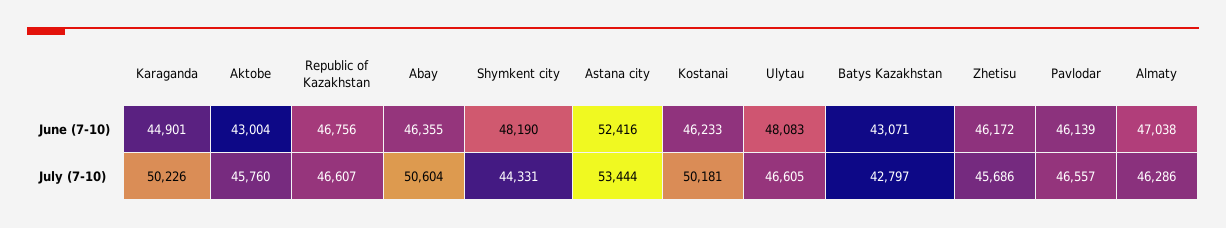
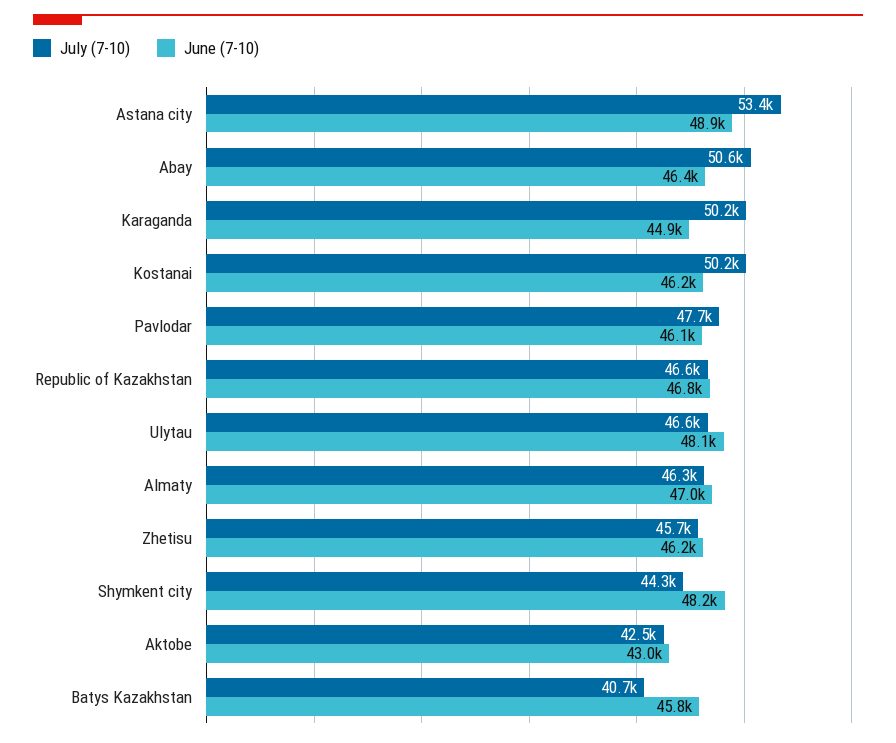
June (7-10), Astana city: 52416 -> 48900
June (7-10), Batys Kazakhstan: 43071 -> 45800
July (7-10), Aktobe: 45760 -> 42500
July (7-10), Batys Kazakhstan: 42797 -> 40700
July (7-10), Pavlodar: 46557 -> 47700

